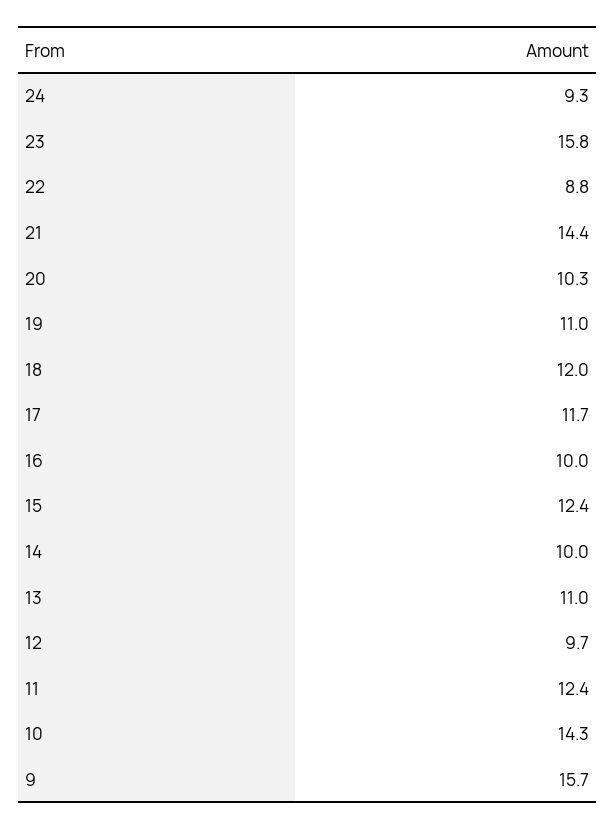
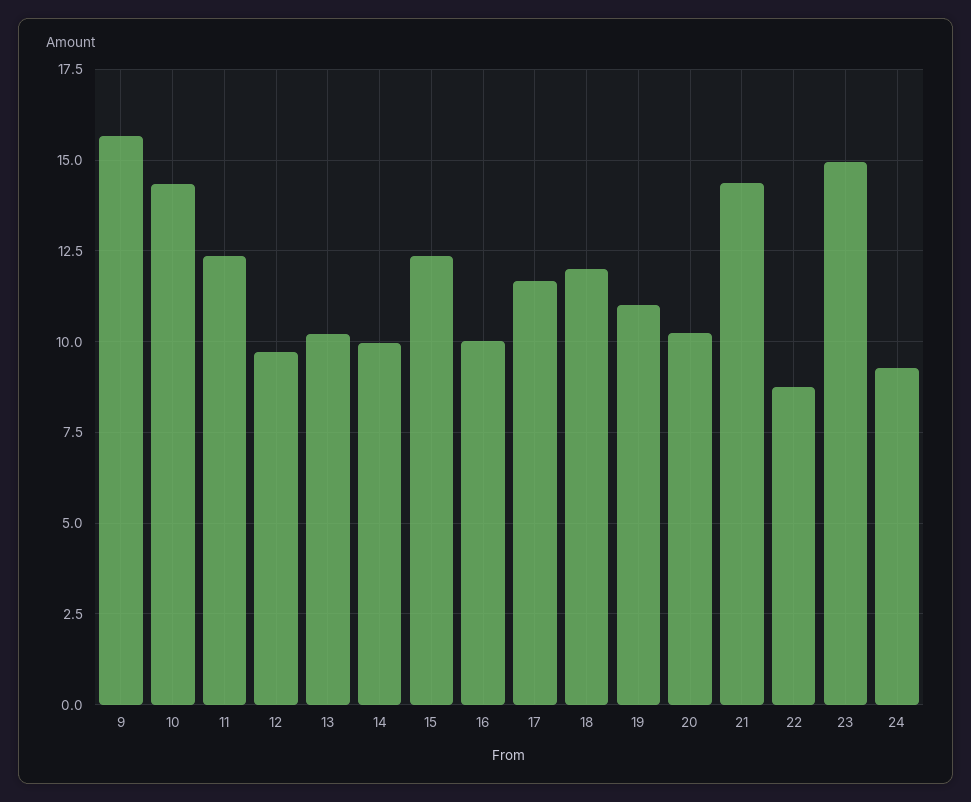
23: 15.8 -> 15
13: 11 -> 10.25

